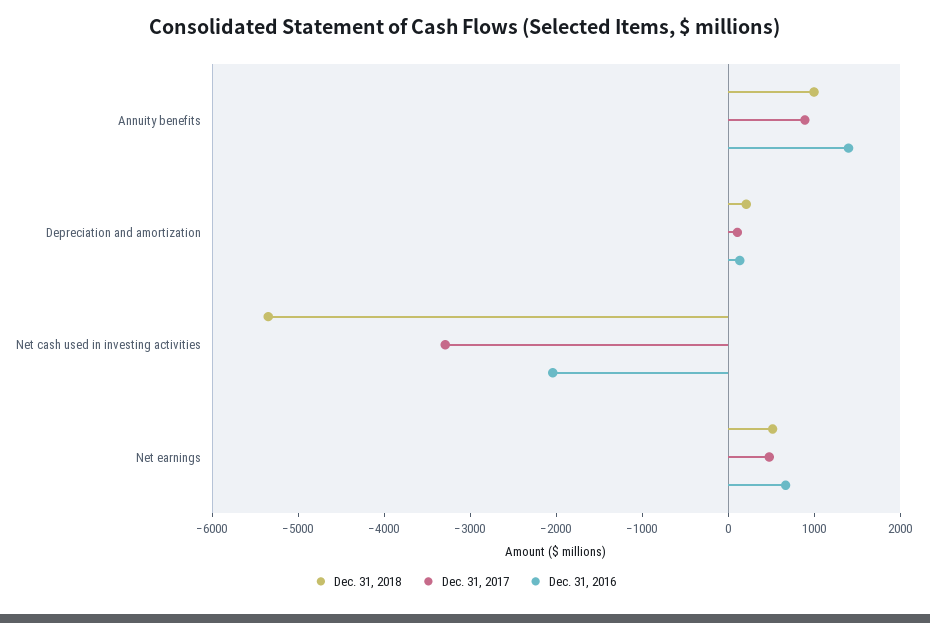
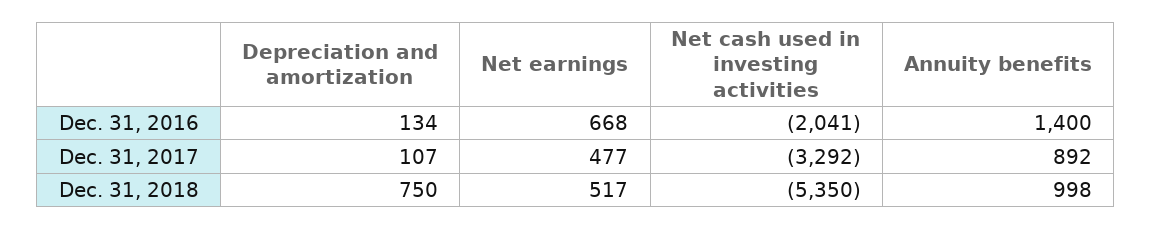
Dec. 31, 2018, Depreciation and amortization: 200 -> 750

